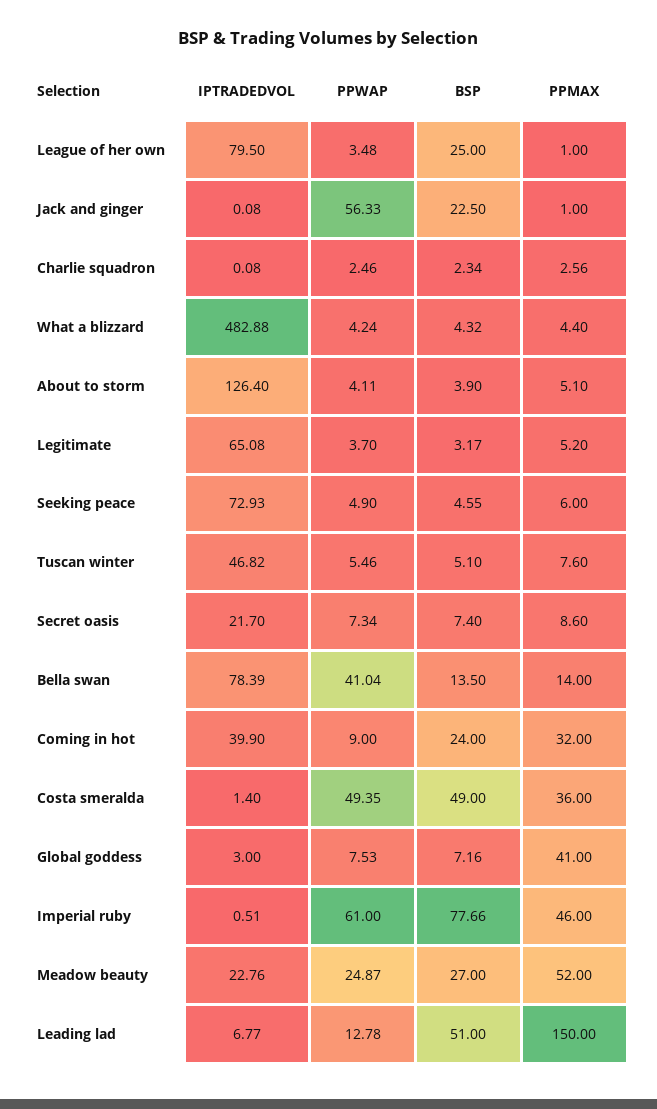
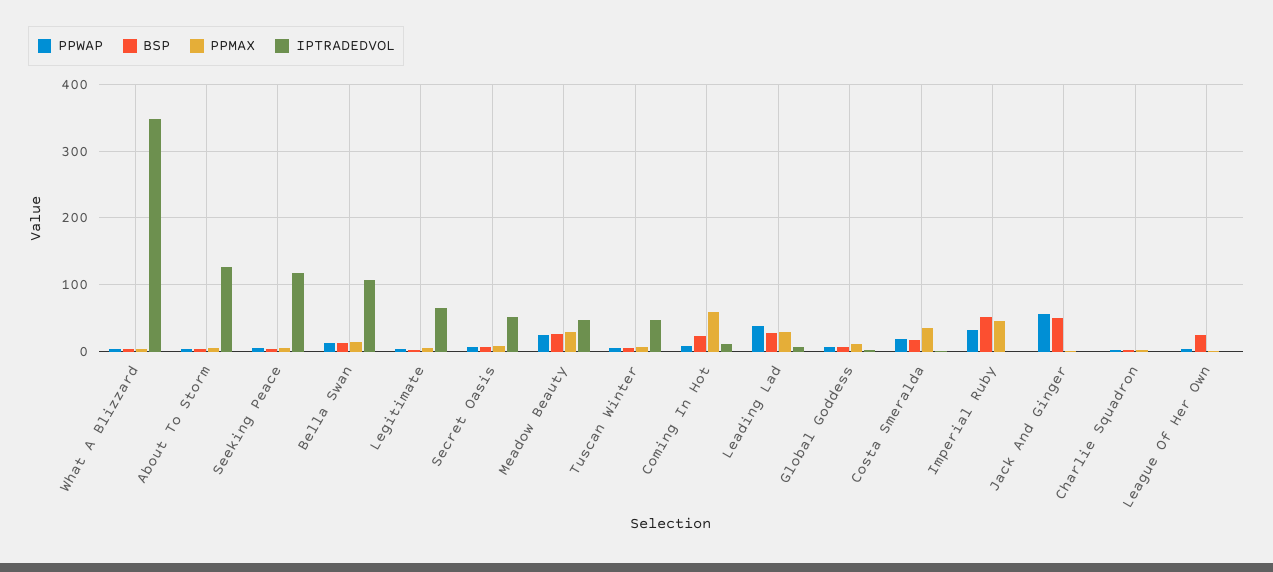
IPTRADEDVOL, League of her own: 79.5 -> 0
BSP, Jack and ginger: 22.5 -> 50
IPTRADEDVOL, What a blizzard: 482.88 -> 350
IPTRADEDVOL, Seeking peace: 72.93 -> 120
IPTRADEDVOL, Secret oasis: 21.7 -> 50
IPTRADEDVOL, Bella swan: 78.39 -> 110
PPWAP, Bella swan: 41.04 -> 10
IPTRADEDVOL, Coming in hot: 39.9 -> 10
PPMAX, Coming in hot: 32 -> 60
PPWAP, Costa smeralda: 49.35 -> 20
BSP, Costa smeralda: 49 -> 20
PPMAX, Global goddess: 41 -> 10
PPWAP, Imperial ruby: 61 -> 30
BSP, Imperial ruby: 77.66 -> 50
IPTRADEDVOL, Meadow beauty: 22.76 -> 50
PPMAX, Meadow beauty: 52 -> 30
PPWAP, Leading lad: 12.78 -> 40
BSP, Leading lad: 51 -> 30
PPMAX, Leading lad: 150 -> 30

